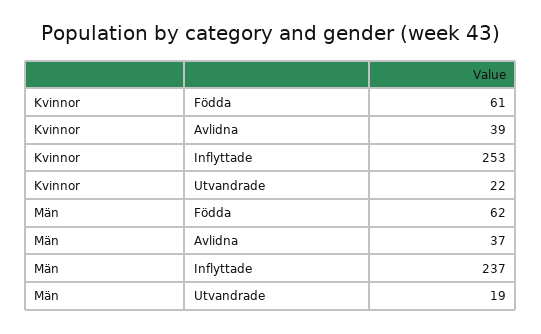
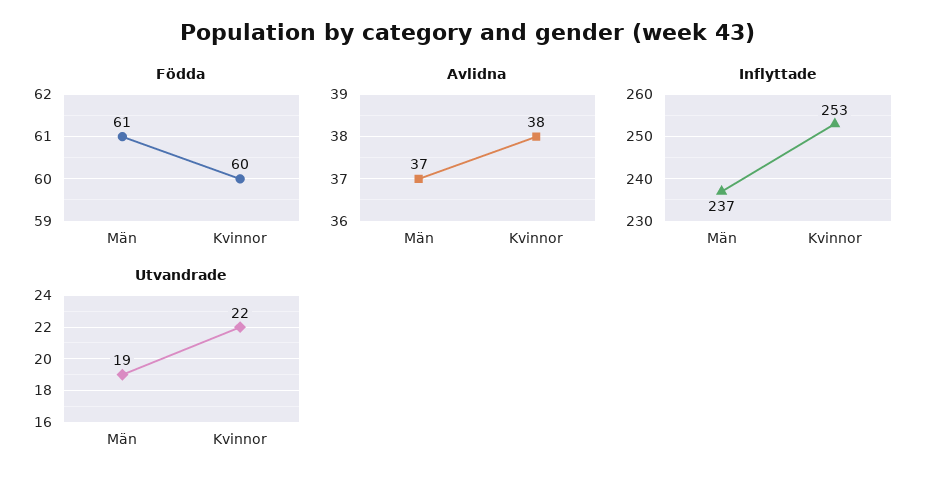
Födda, Kvinnor: 61 -> 60
Avlidna, Kvinnor: 39 -> 38
Födda, Män: 62 -> 61

